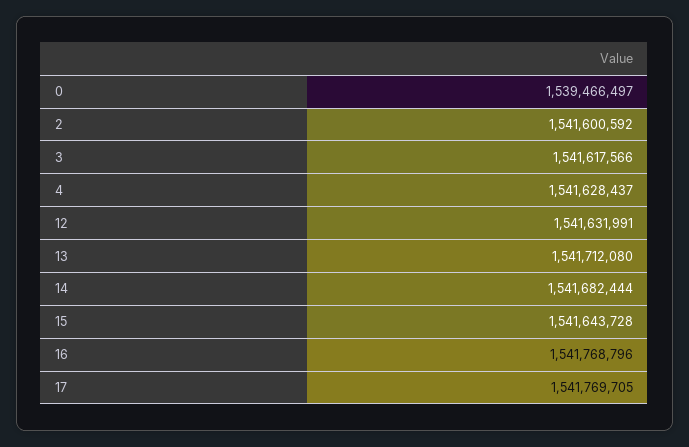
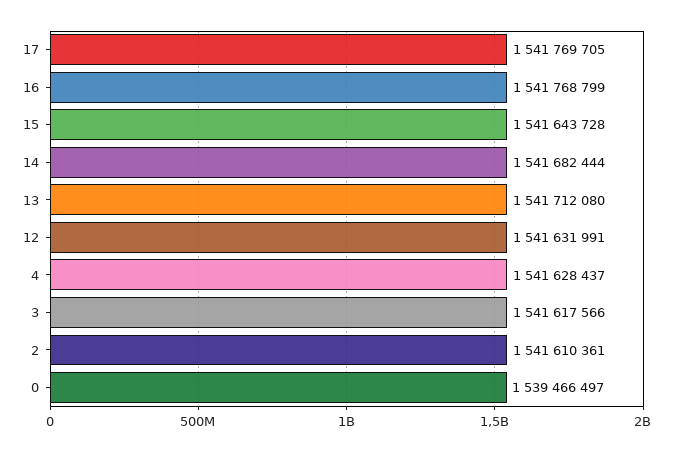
2: 1541600592 -> 1541610361
16: 1541768796 -> 1541768799

